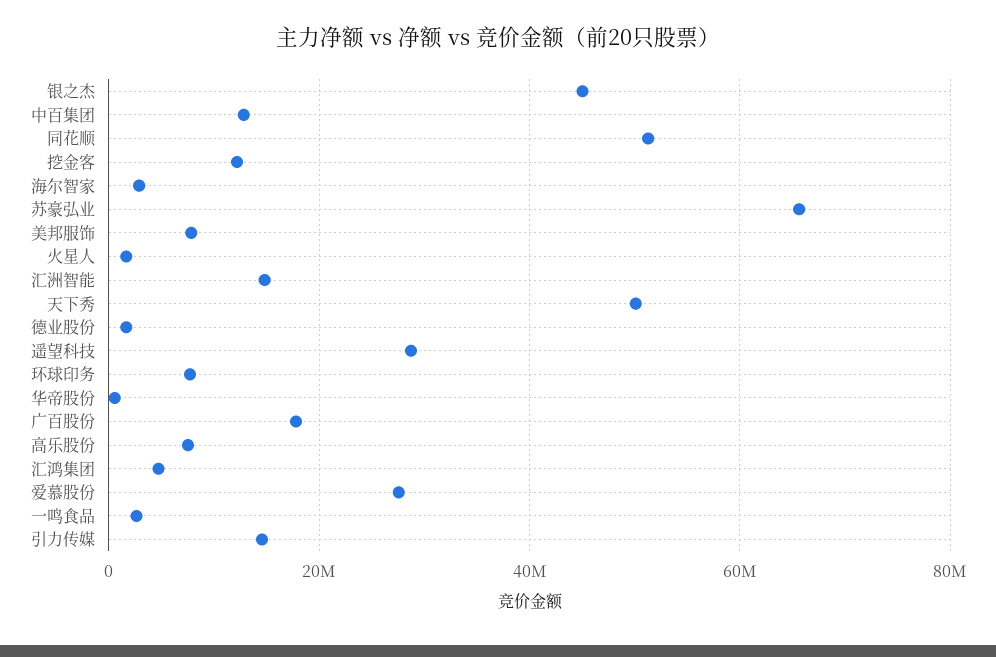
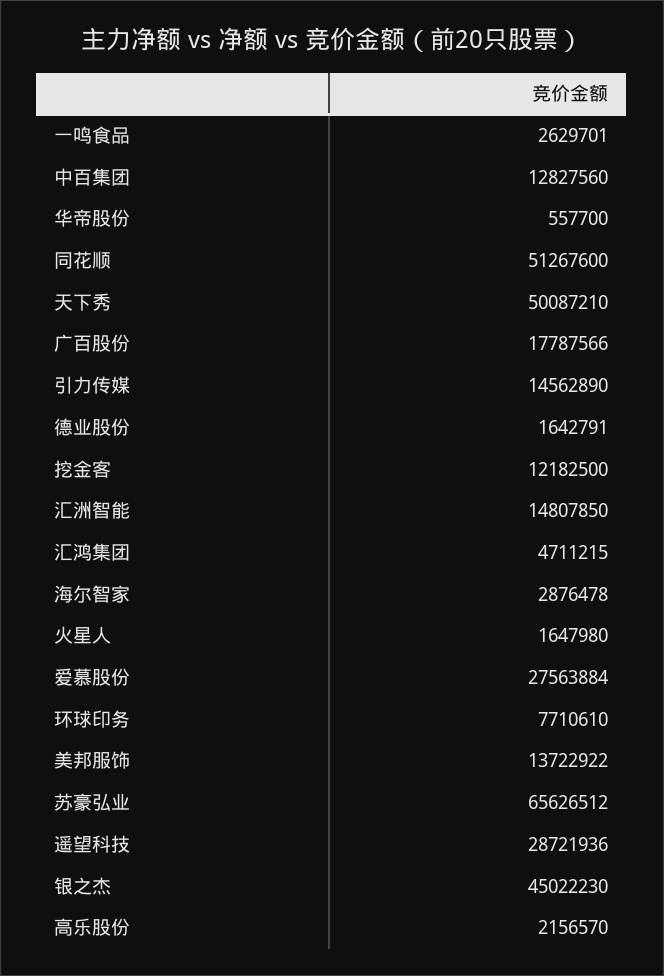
美邦服饰: 8000000 -> 13722922
高乐股份: 8000000 -> 2156570

